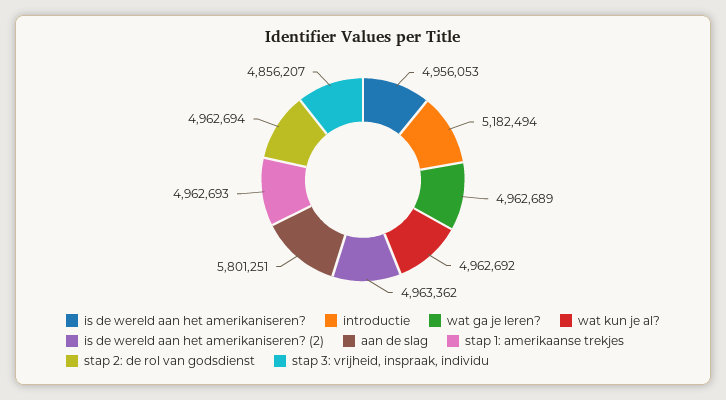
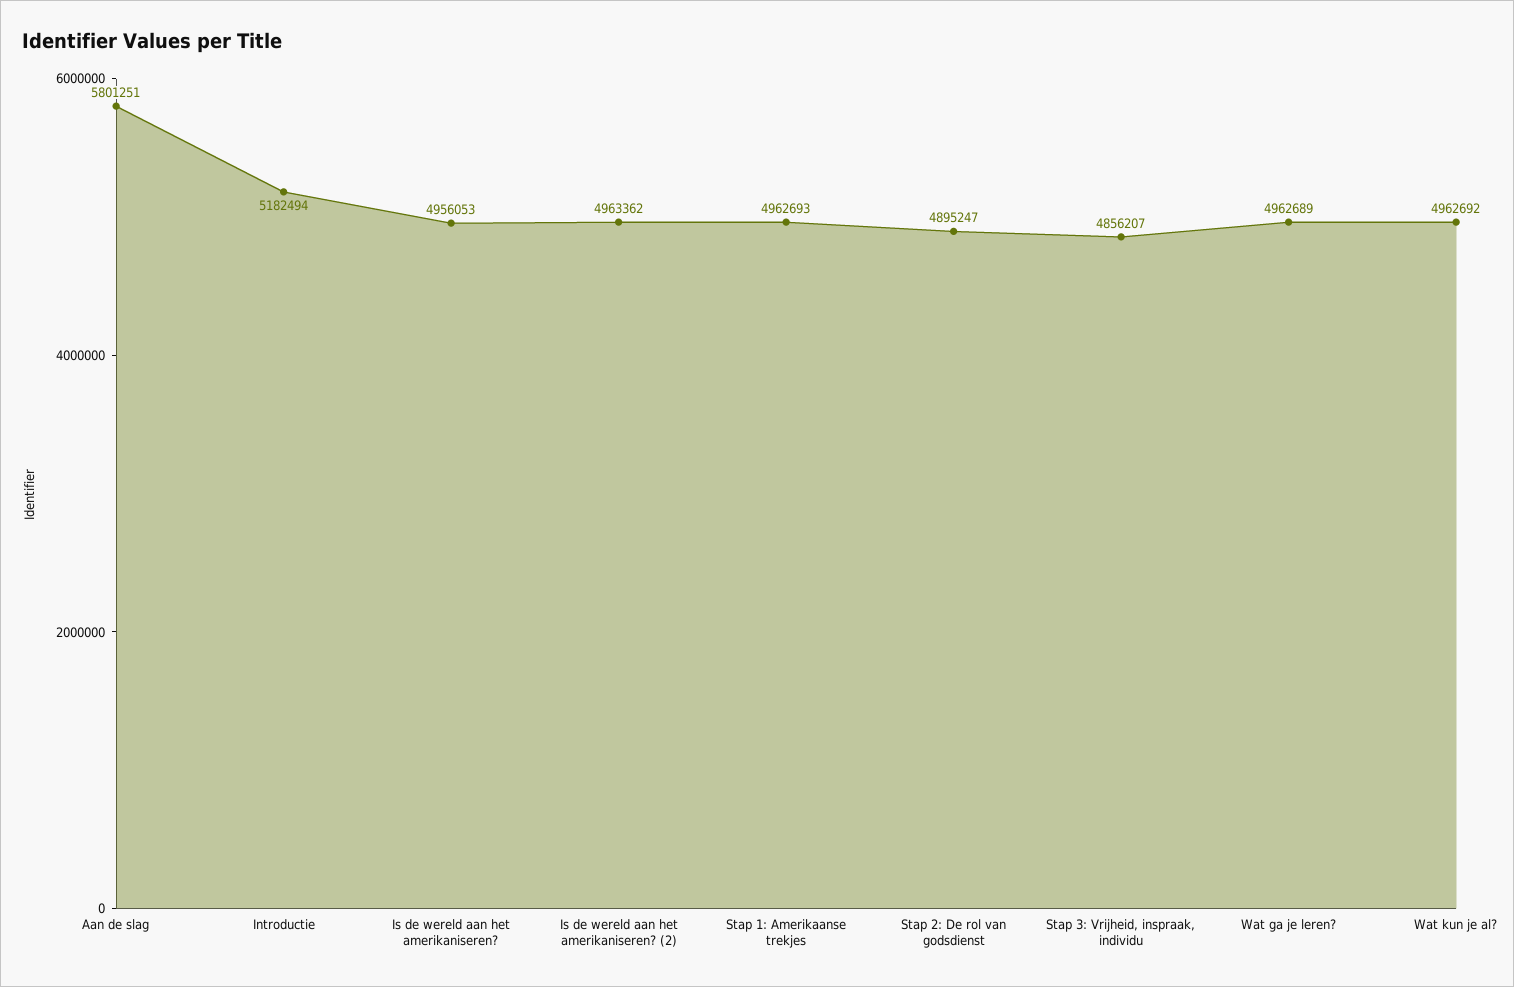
stap 2: de rol van godsdienst: 4962694 -> 4895247

